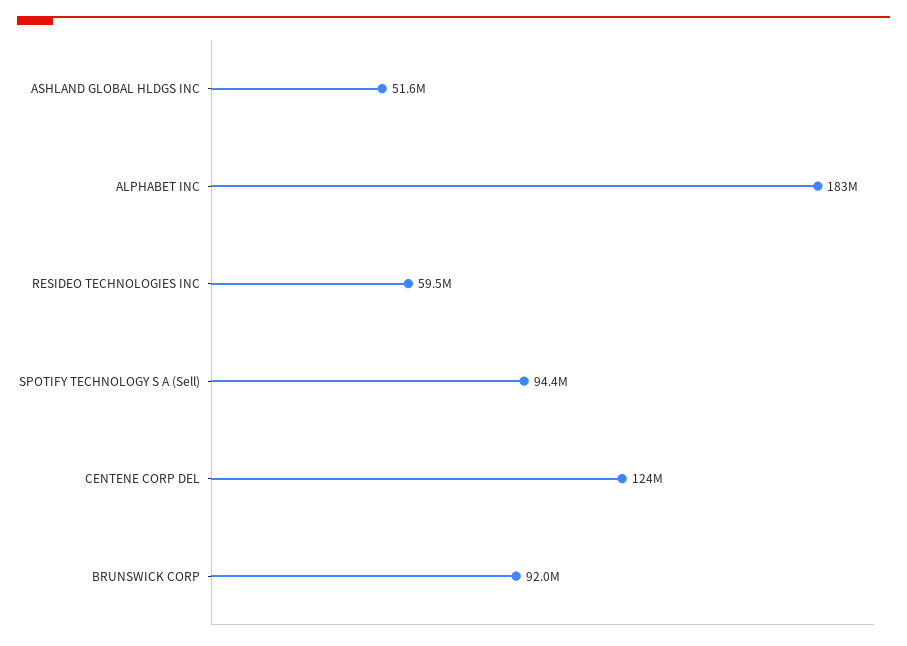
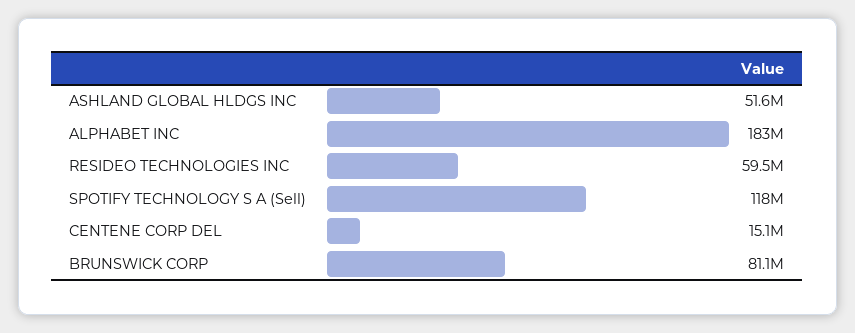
SPOTIFY TECHNOLOGY S A (Sell): 94400000 -> 118000000
CENTENE CORP DEL: 124000000 -> 15100000
BRUNSWICK CORP: 92000000 -> 81100000

